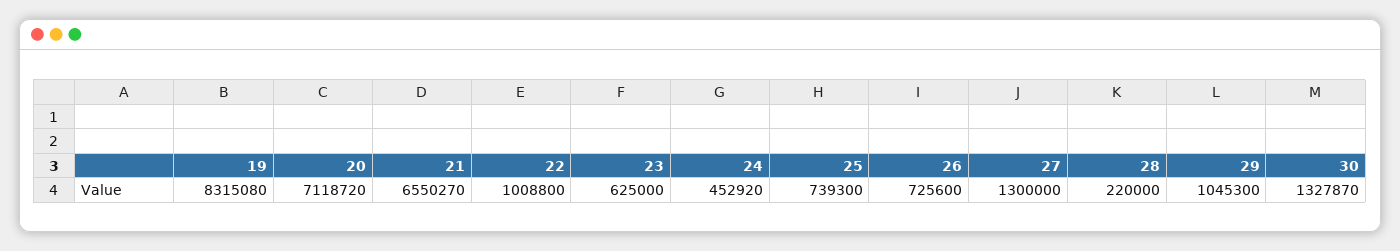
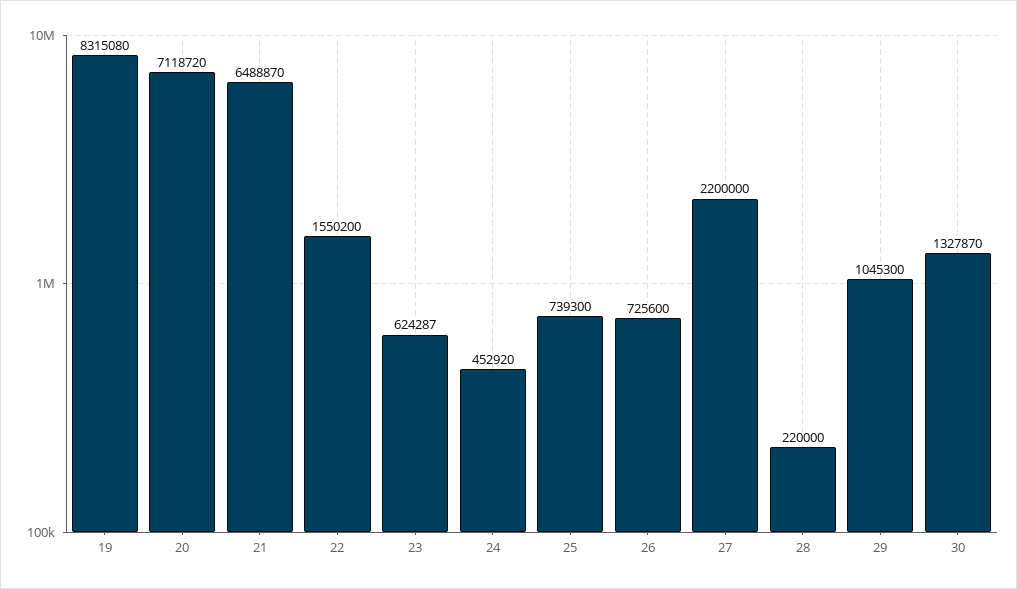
21: 6550270 -> 6488870
22: 1008800 -> 1550200
23: 625000 -> 624287
27: 1300000 -> 2200000

